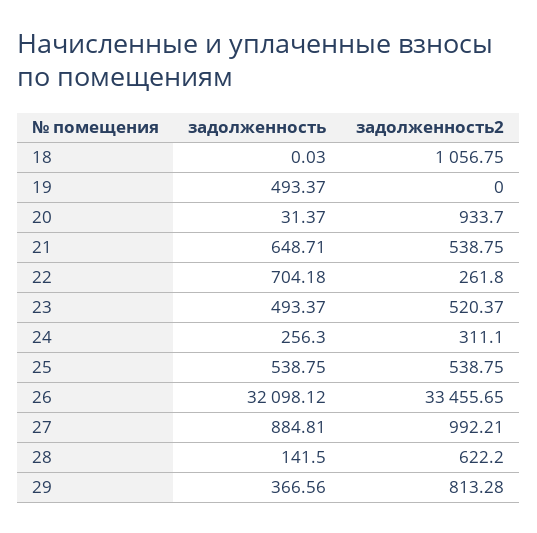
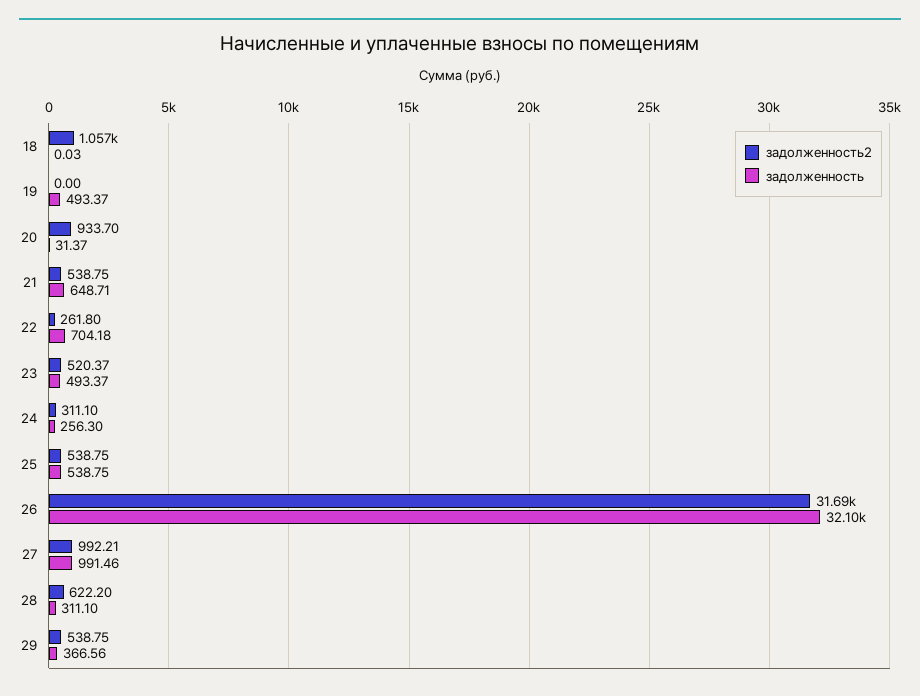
задолженность2, 26: 33455.65 -> 31690
задолженность, 27: 884.81 -> 991.46
задолженность, 28: 141.5 -> 311.1
задолженность2, 29: 813.28 -> 538.75

